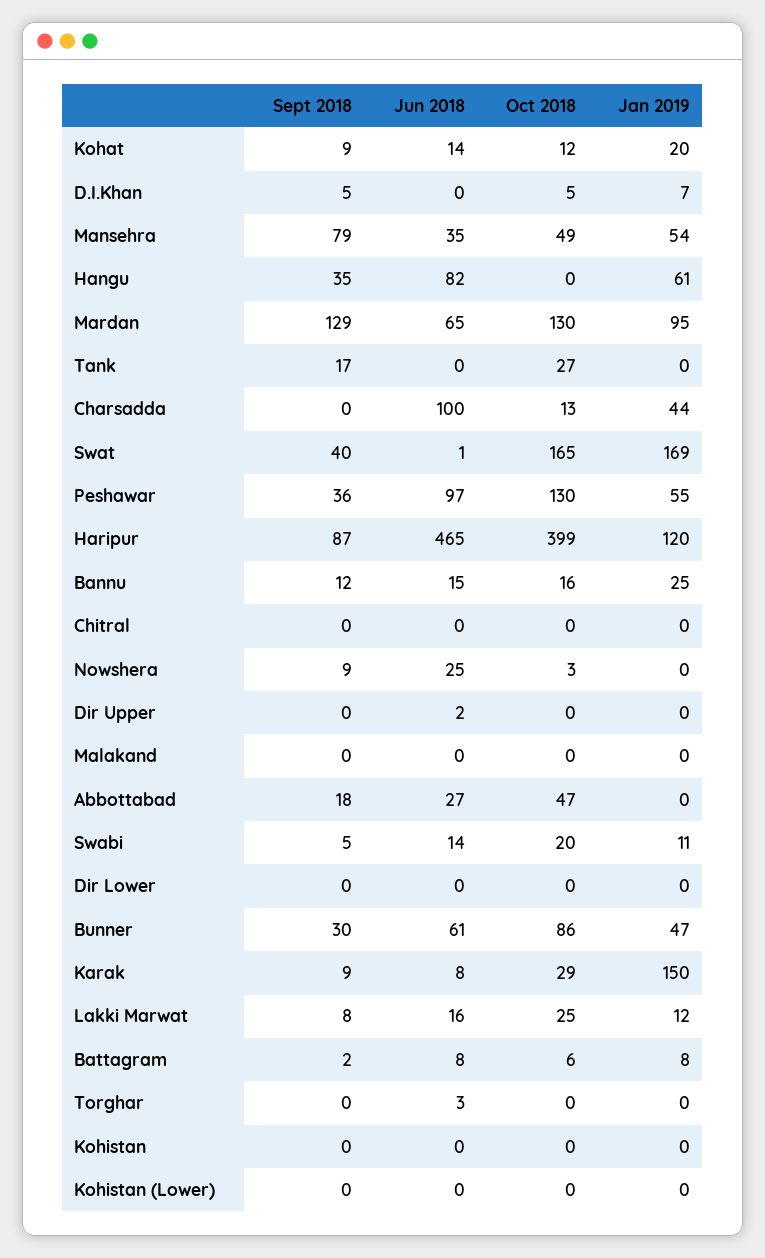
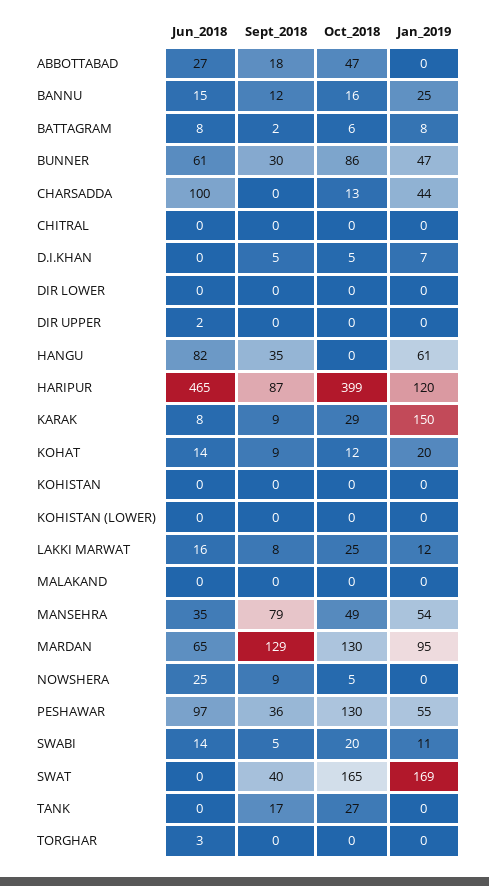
Jun 2018, Swat: 1 -> 0
Oct 2018, Nowshera: 3 -> 5

